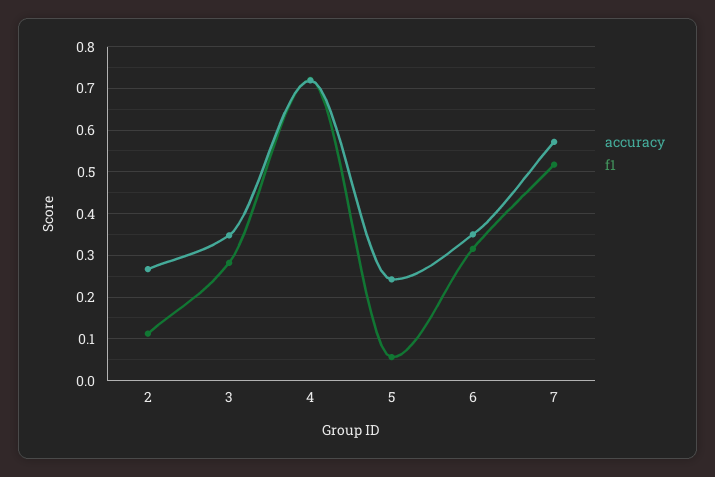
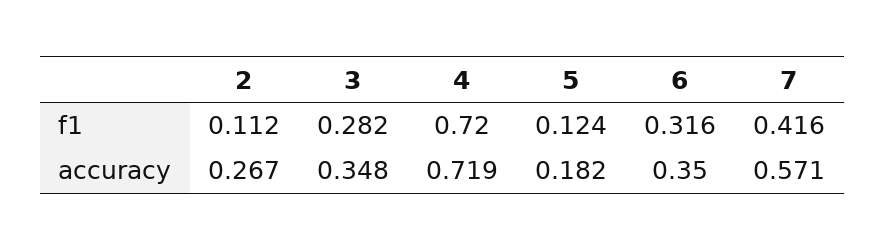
accuracy, 5: 0.24 -> 0.182
f1, 5: 0.06 -> 0.124
f1, 7: 0.52 -> 0.416

